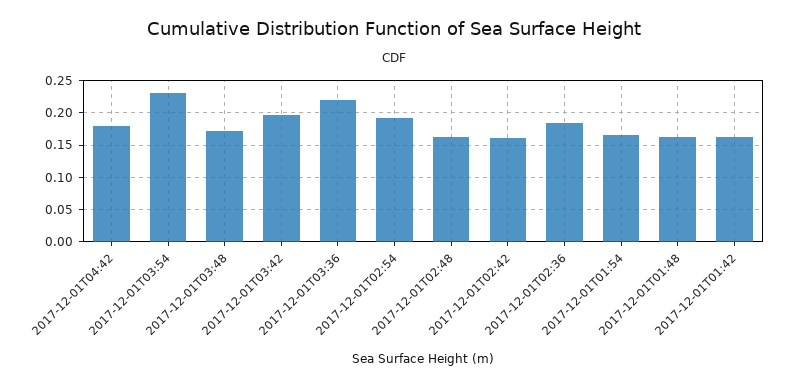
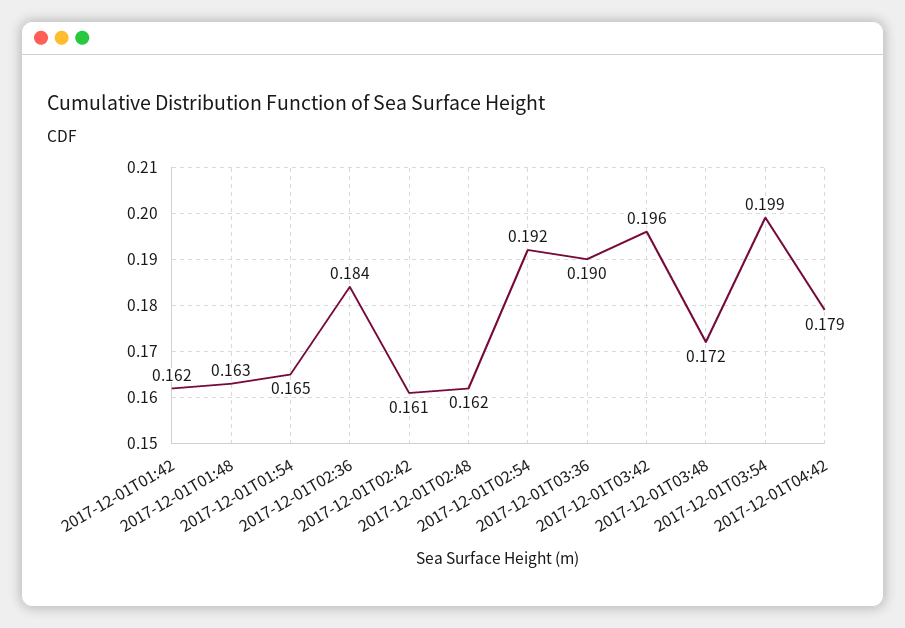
2017-12-01T03:54: 0.23 -> 0.199
2017-12-01T03:36: 0.22 -> 0.19

